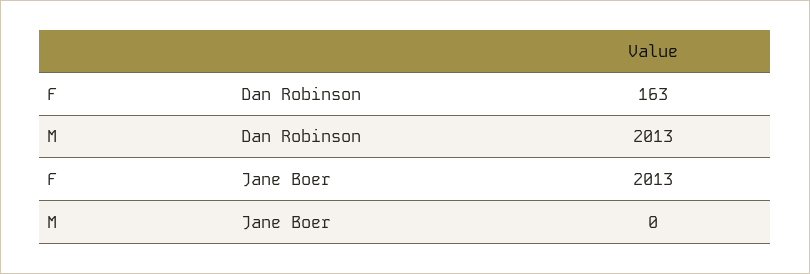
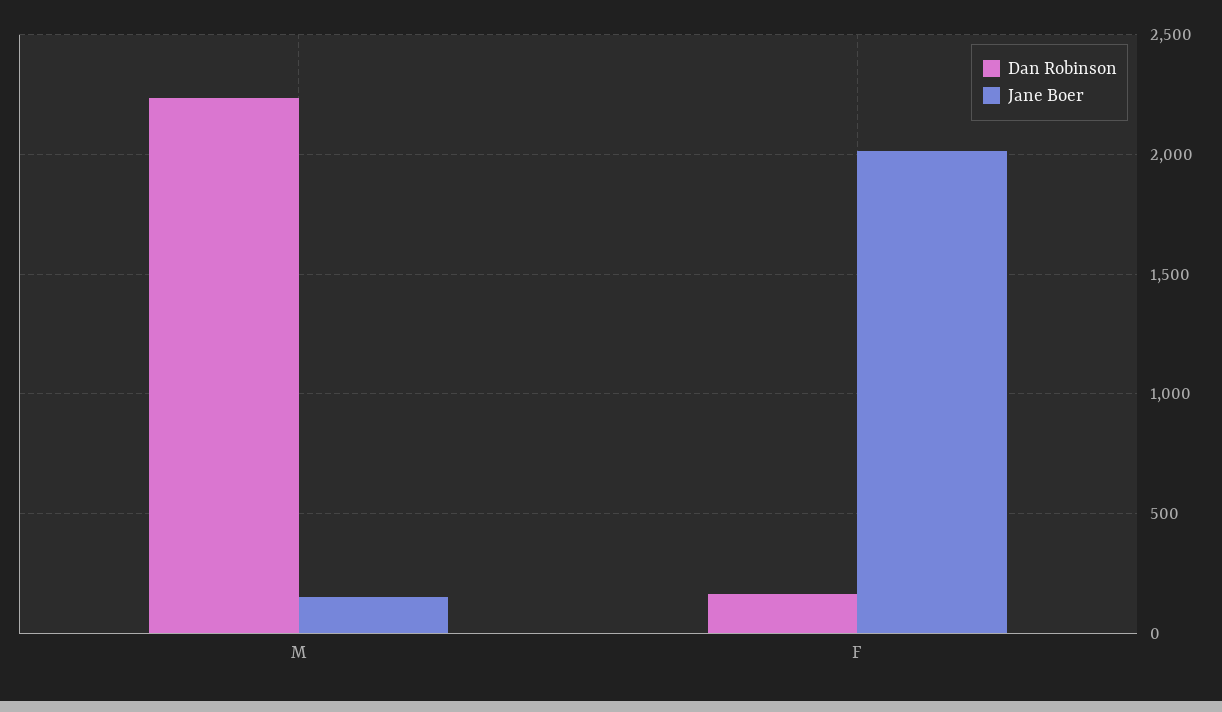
Dan Robinson, M: 2013 -> 2250
Jane Boer, M: 0 -> 150

